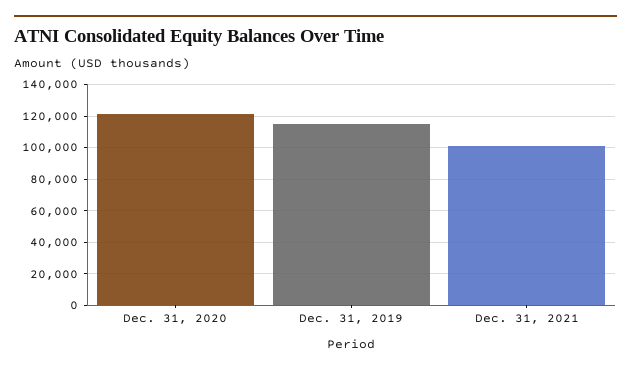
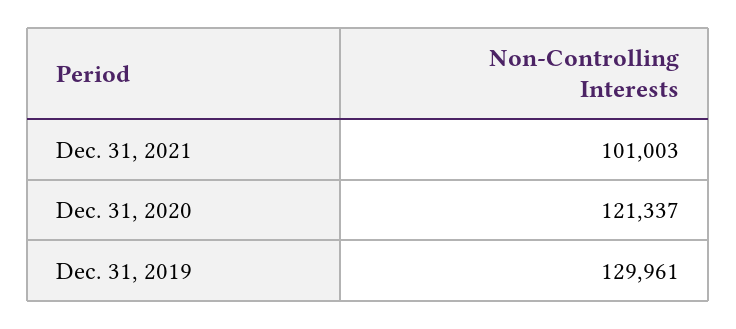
Dec. 31, 2019: 115000 -> 129961

